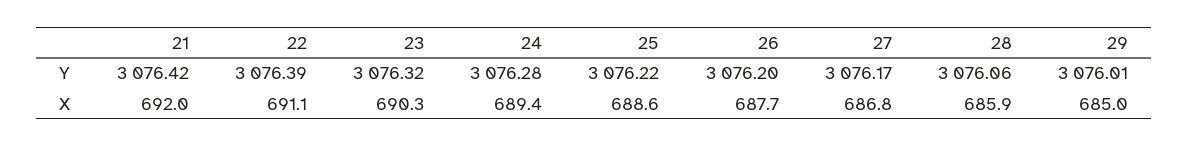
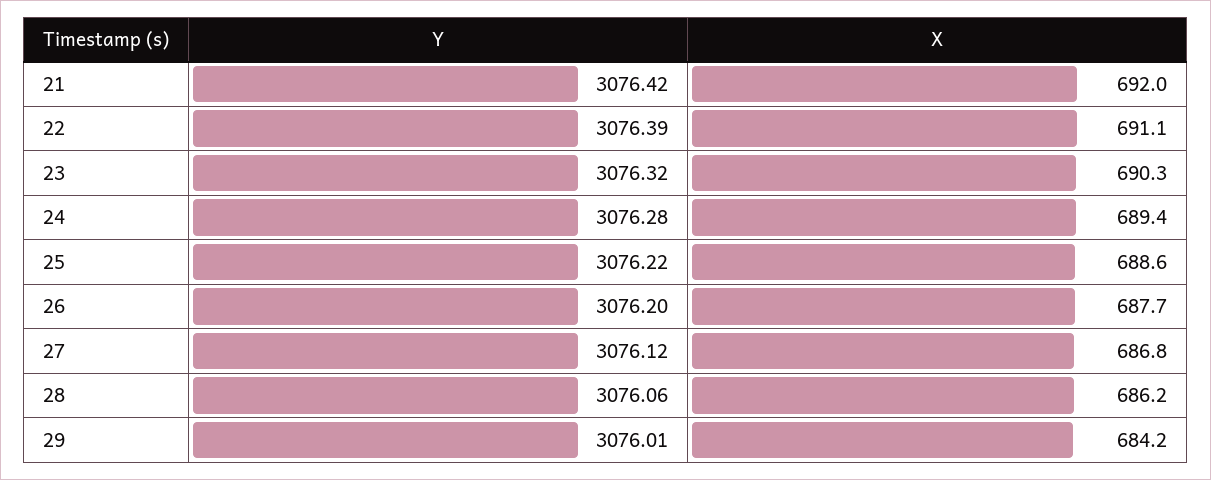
27, Y: 3076.17 -> 3076.12
28, X: 685.9 -> 686.2
29, X: 685 -> 684.2

